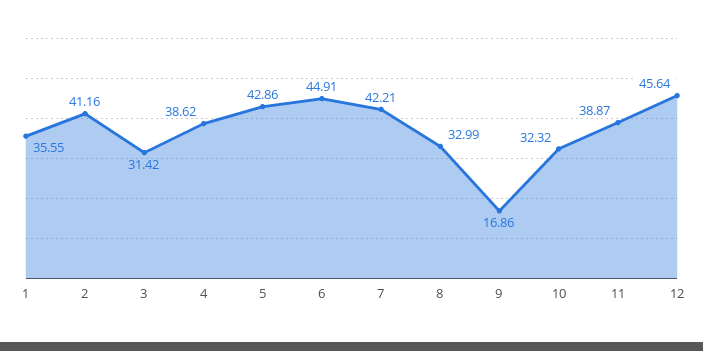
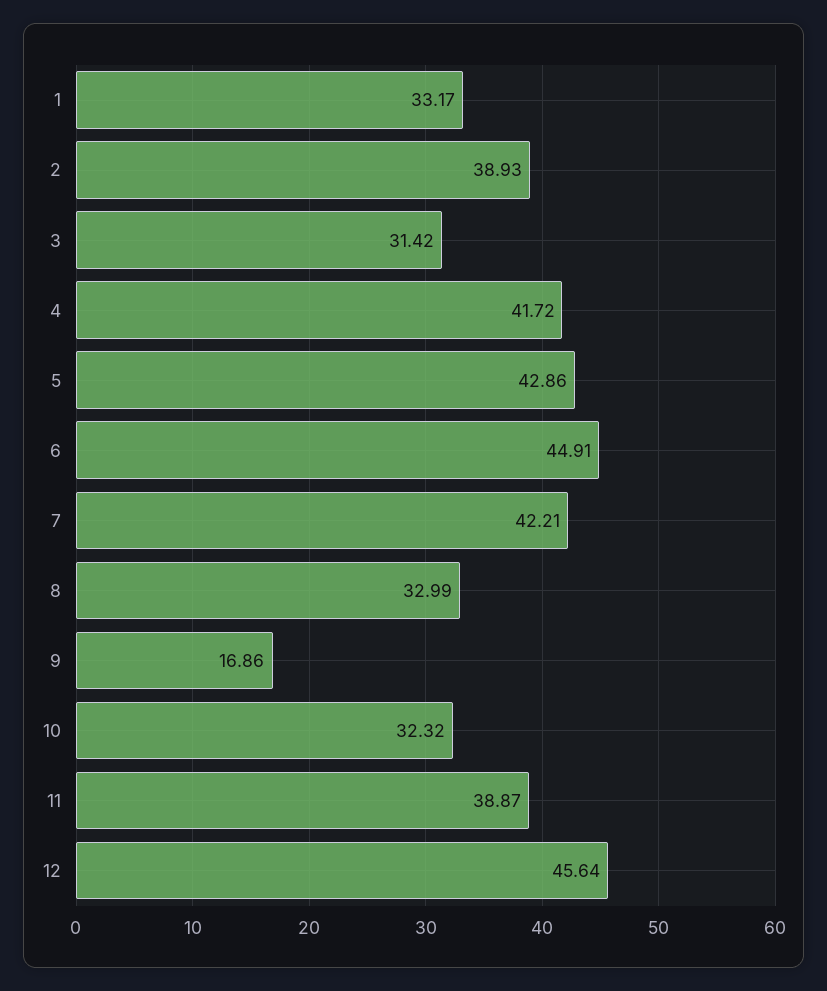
1: 35.55 -> 33.17
2: 41.16 -> 38.93
4: 38.62 -> 41.72

